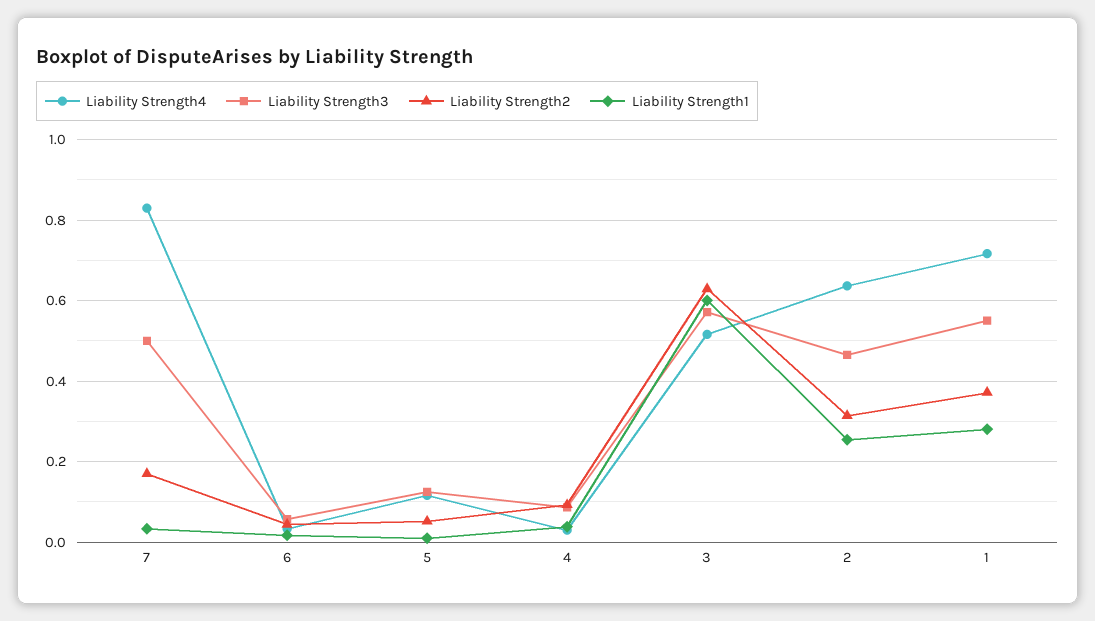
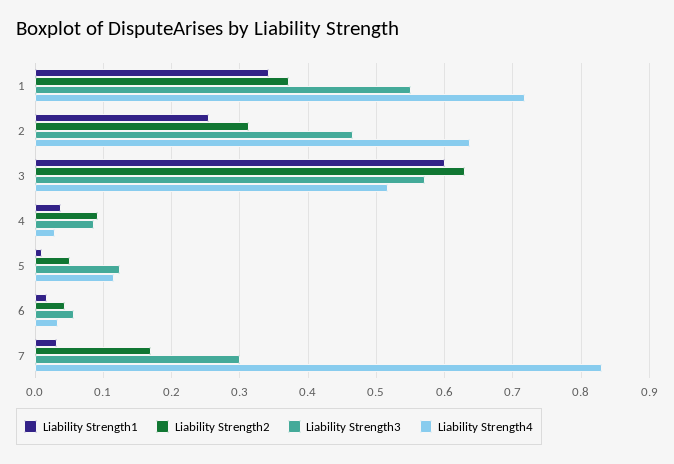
Liability Strength3, 7: 0.5 -> 0.3
Liability Strength1, 1: 0.28 -> 0.34

